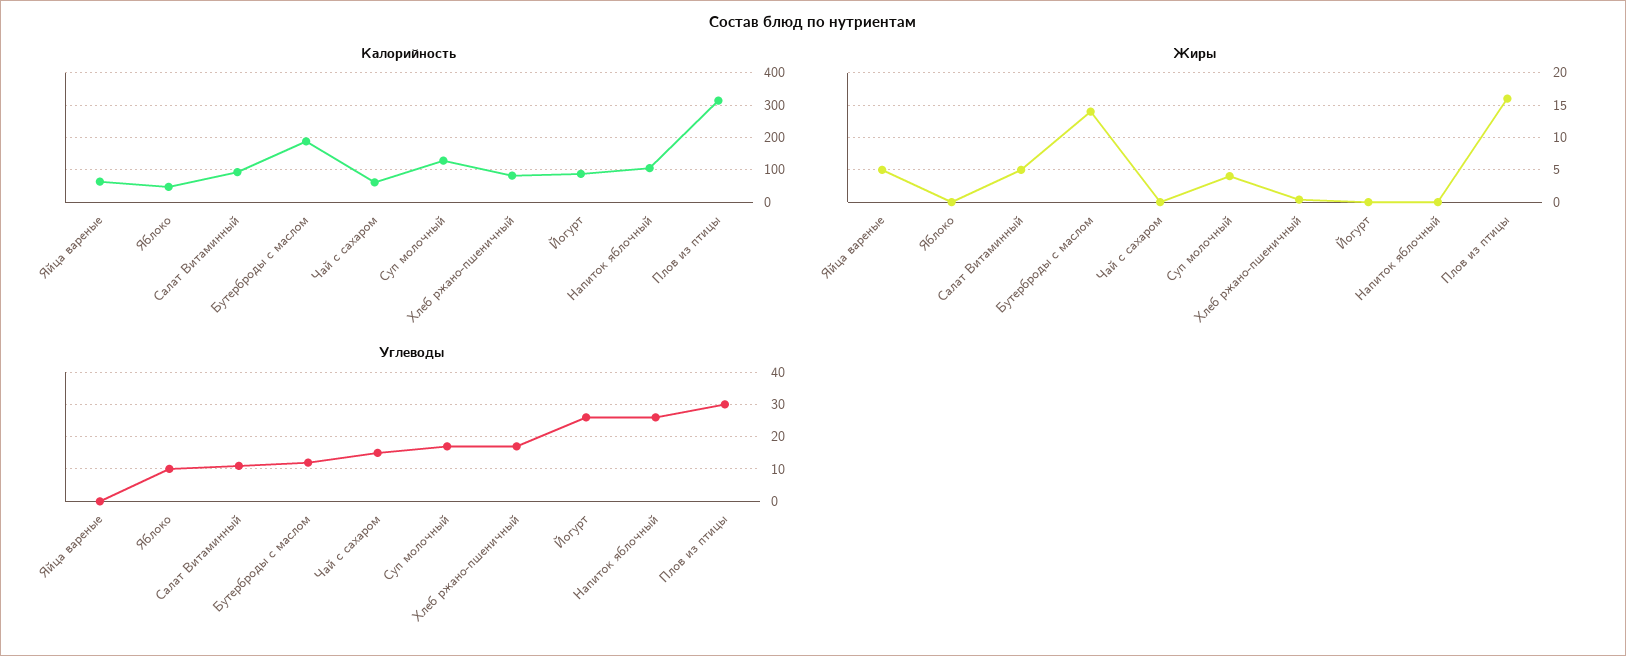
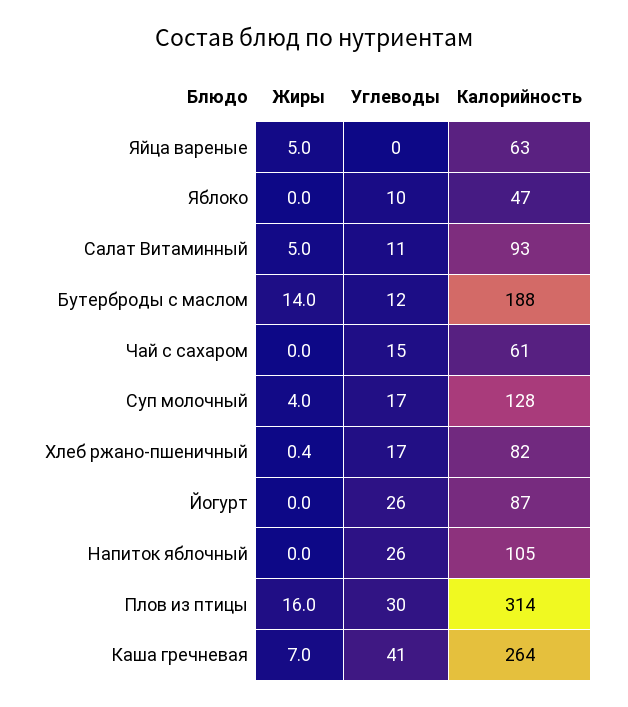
Жиры, Каша гречневая: none -> 7
Углеводы, Каша гречневая: none -> 41
Калорийность, Каша гречневая: none -> 264

